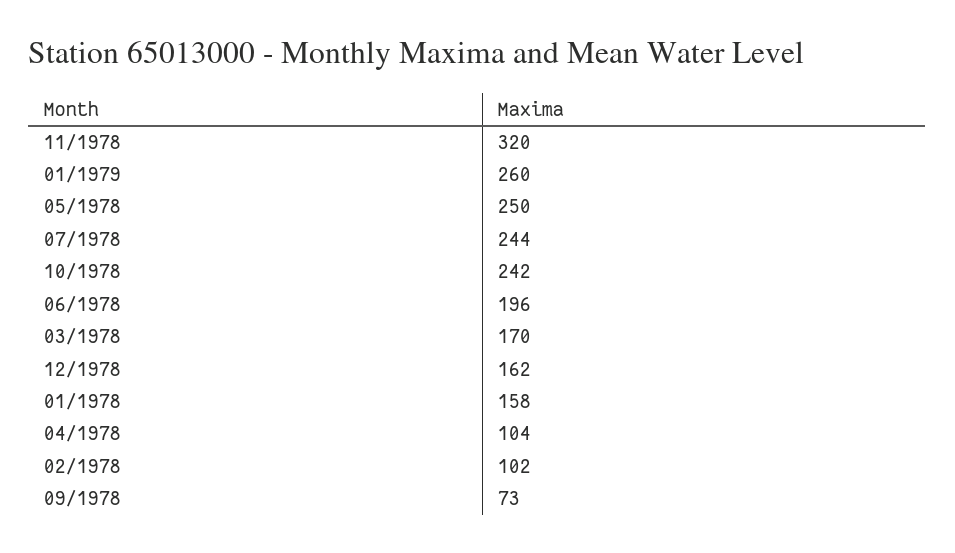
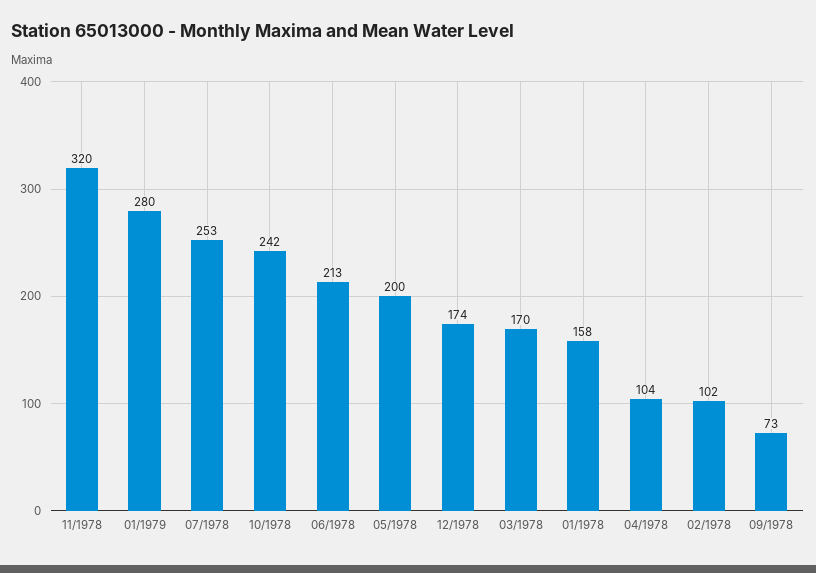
01/1979: 260 -> 280
05/1978: 250 -> 200
07/1978: 244 -> 253
06/1978: 196 -> 213
12/1978: 162 -> 174

